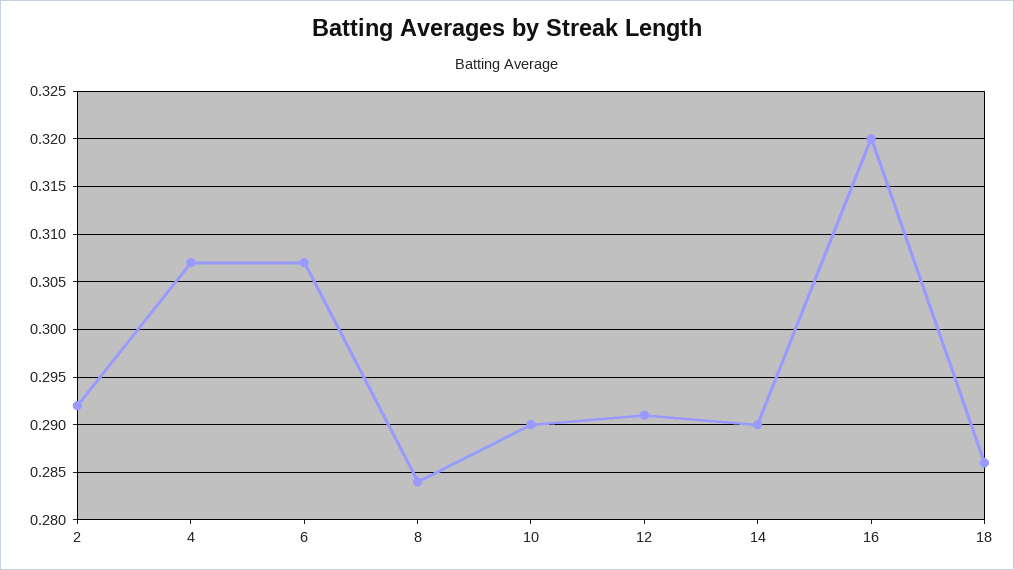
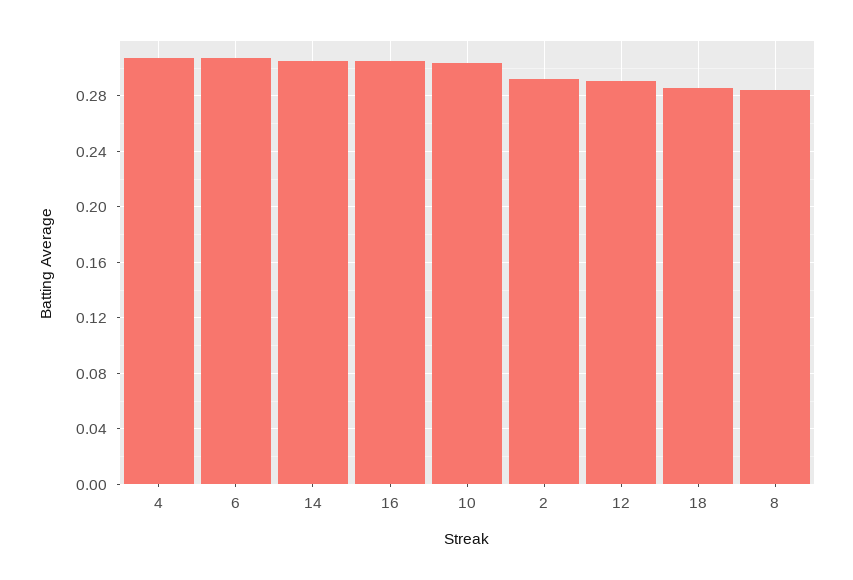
10: 0.29 -> 0.305
14: 0.29 -> 0.305
16: 0.32 -> 0.305

